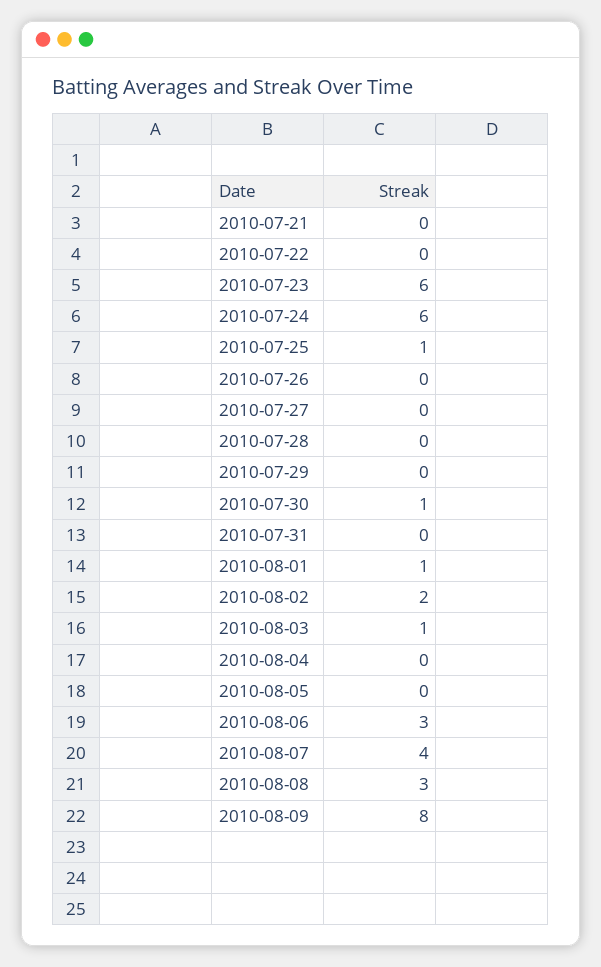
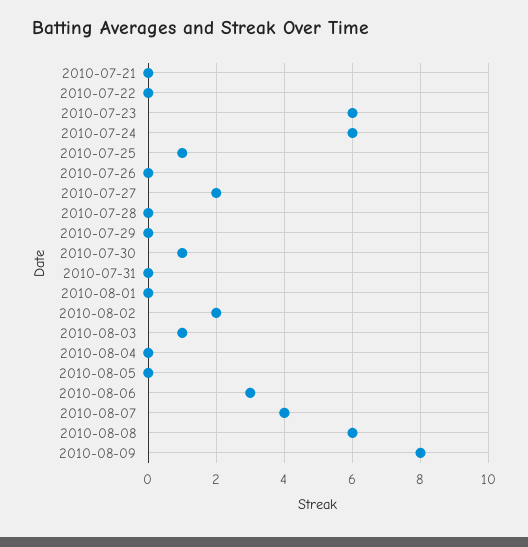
2010-07-27: 0 -> 2
2010-08-01: 1 -> 0
2010-08-08: 3 -> 6

